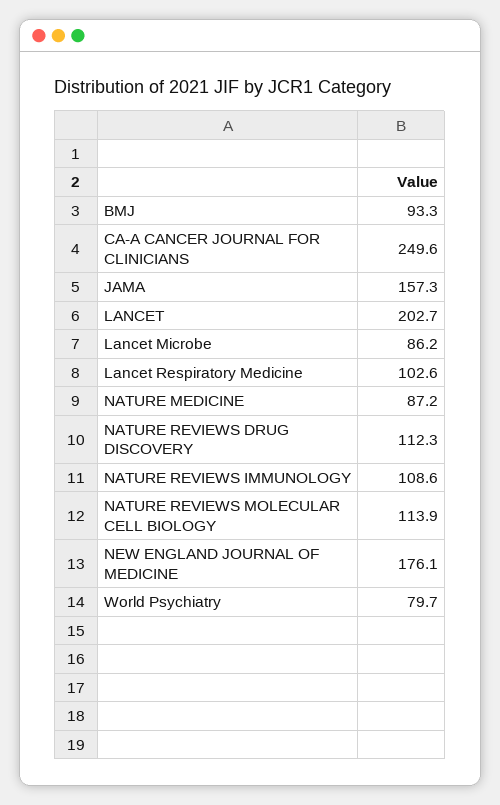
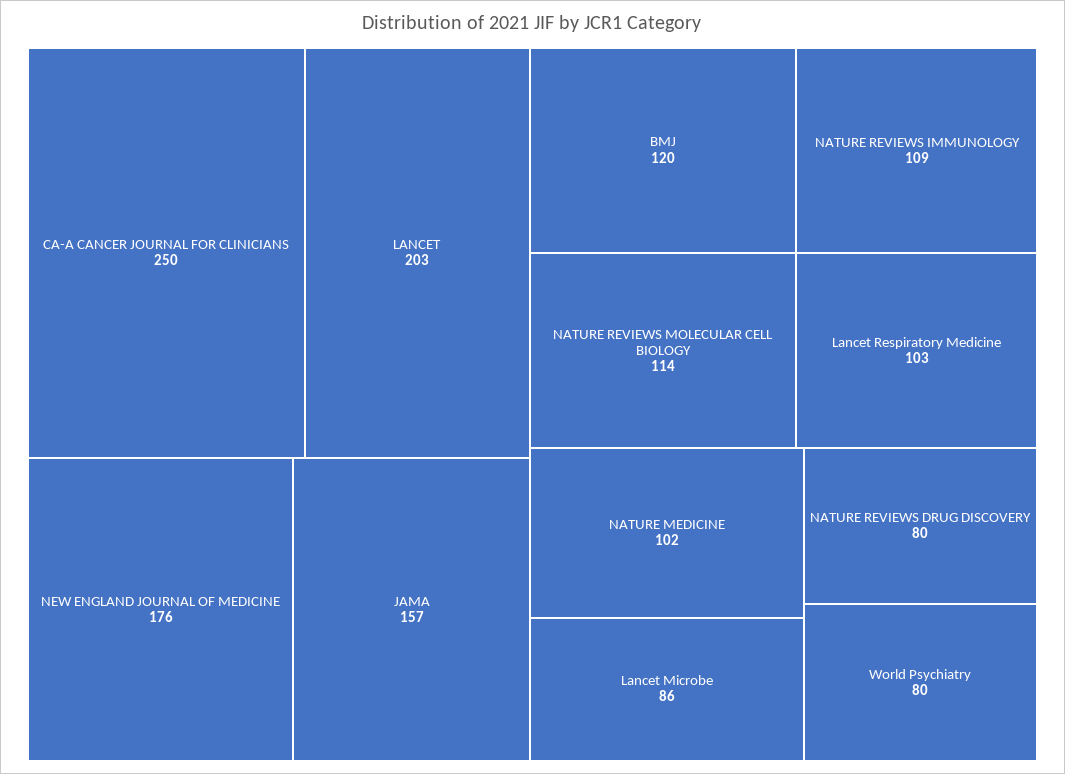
BMJ: 93.3 -> 120
NATURE MEDICINE: 87.2 -> 102
NATURE REVIEWS DRUG DISCOVERY: 112.3 -> 80

